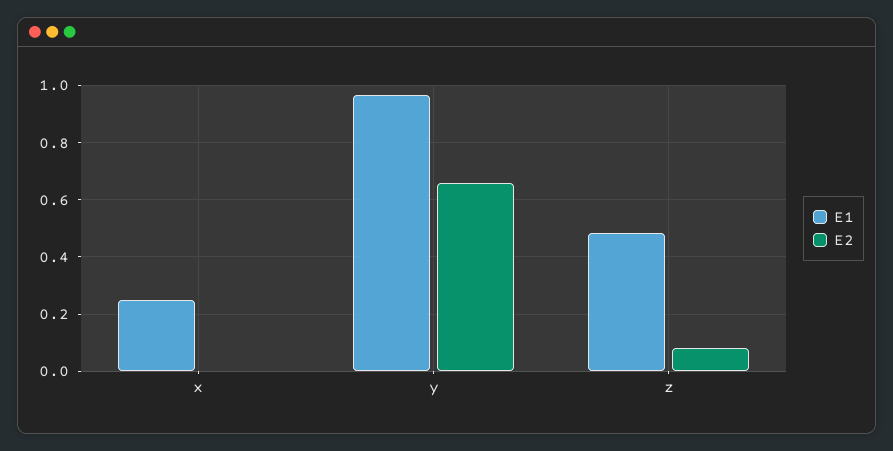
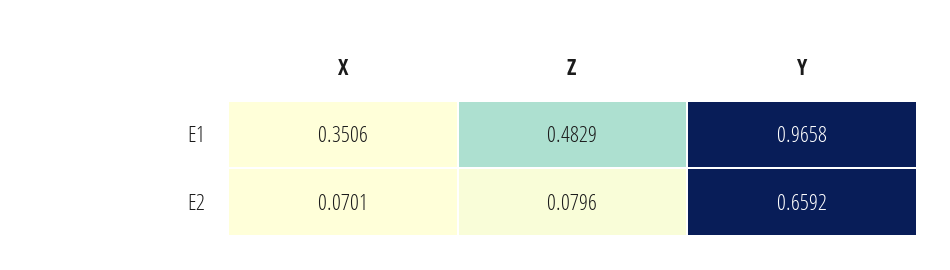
E1, x: 0.25 -> 0.3506
E2, x: 0 -> 0.0701

